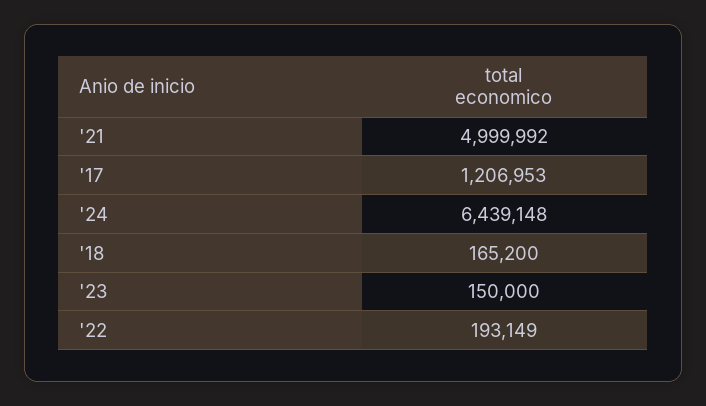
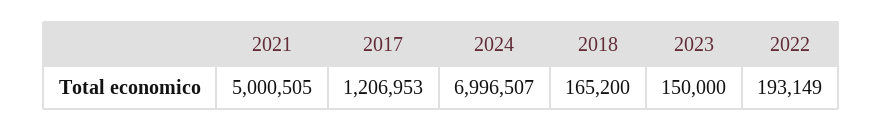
'21: 4999992 -> 5000505
'24: 6439148 -> 6996507

